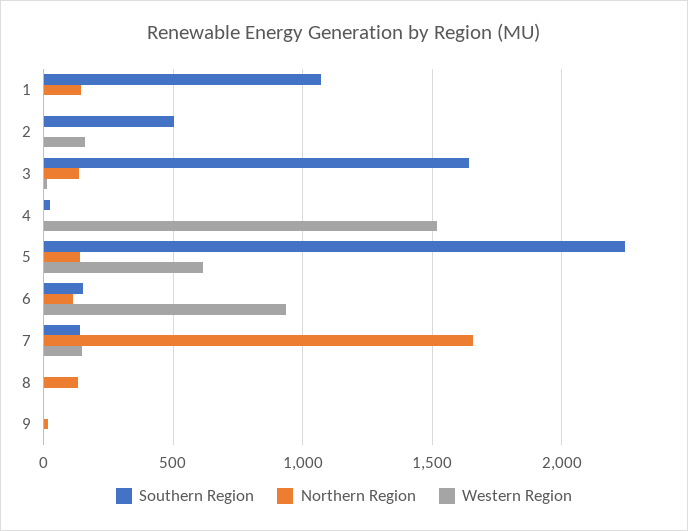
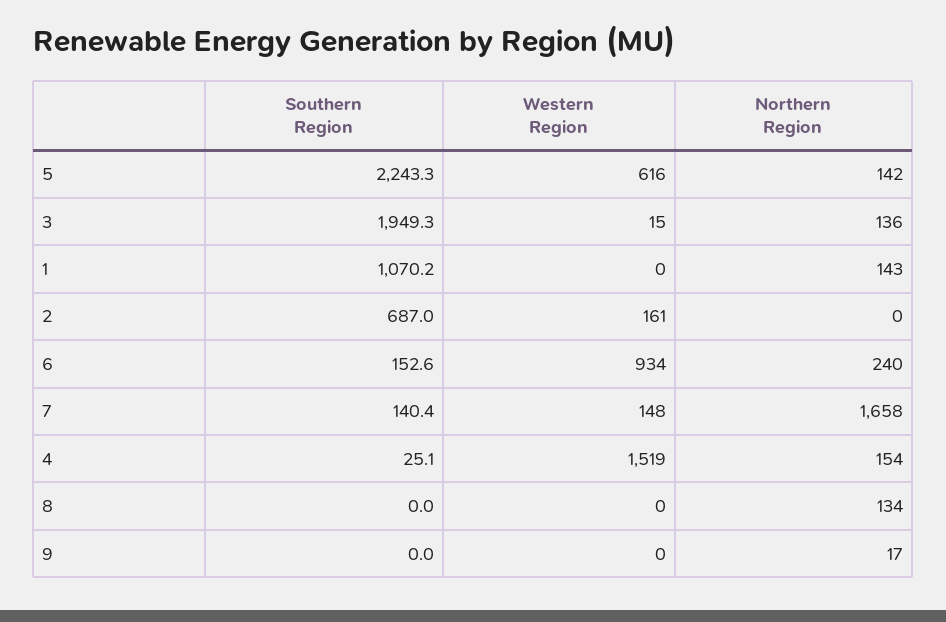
Southern Region, 2: 500 -> 687
Southern Region, 3: 1650 -> 1949.3
Northern Region, 4: 0 -> 154
Northern Region, 6: 100 -> 240

